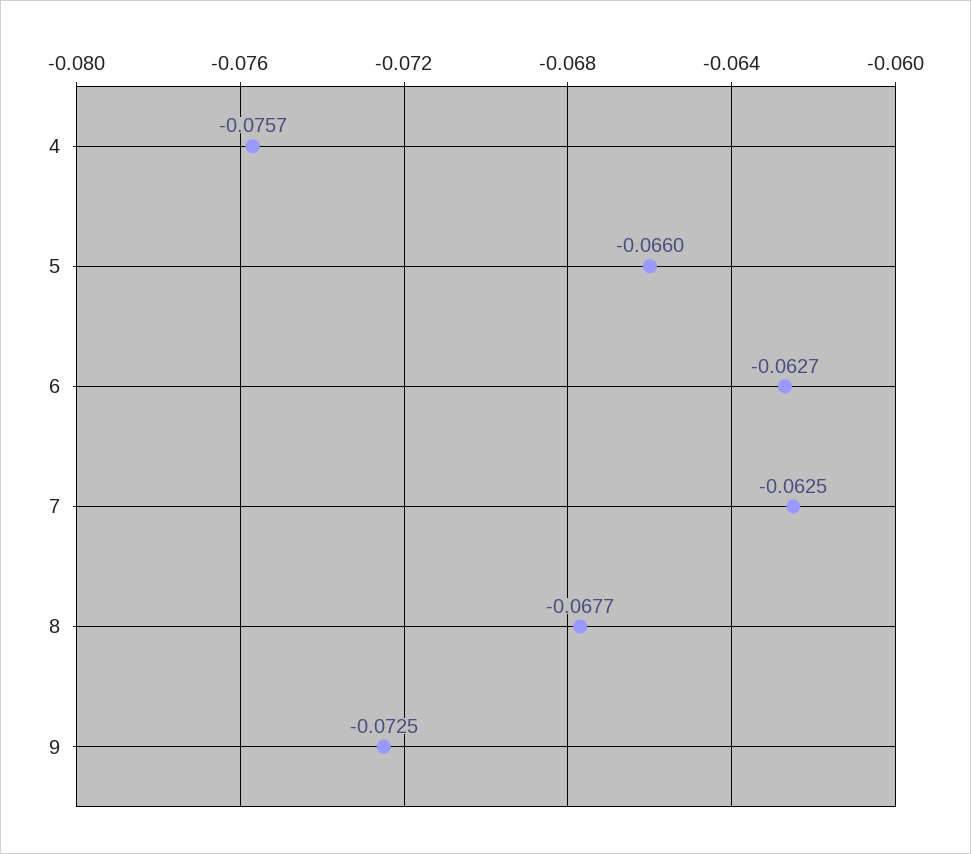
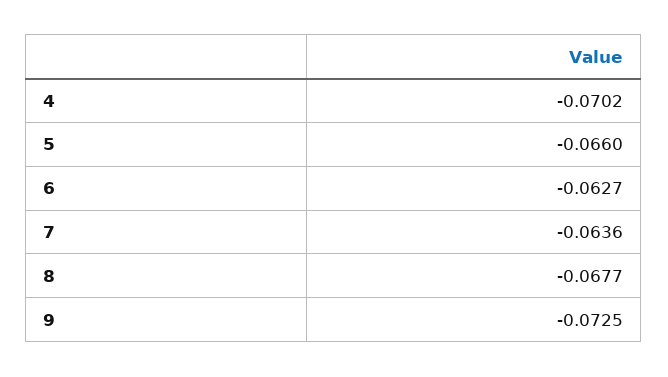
4: -0.0757 -> -0.0702
7: -0.0625 -> -0.0636

